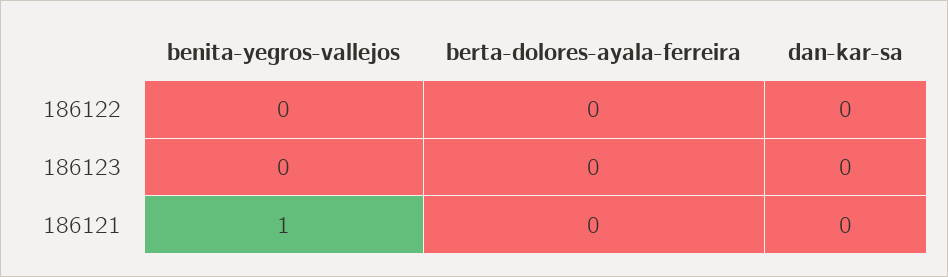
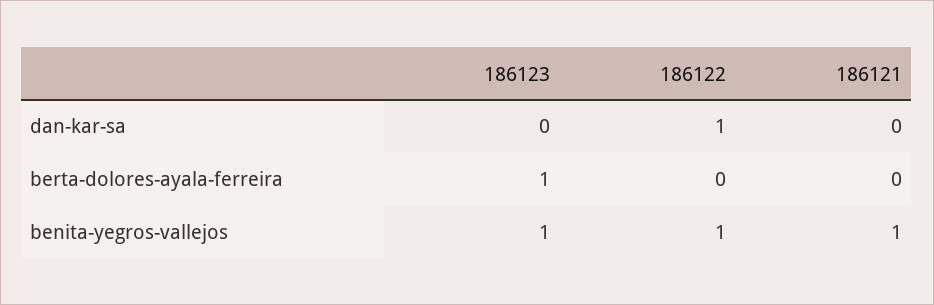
benita-yegros-vallejos, 186122: 0 -> 1
dan-kar-sa, 186122: 0 -> 1
benita-yegros-vallejos, 186123: 0 -> 1
berta-dolores-ayala-ferreira, 186123: 0 -> 1

